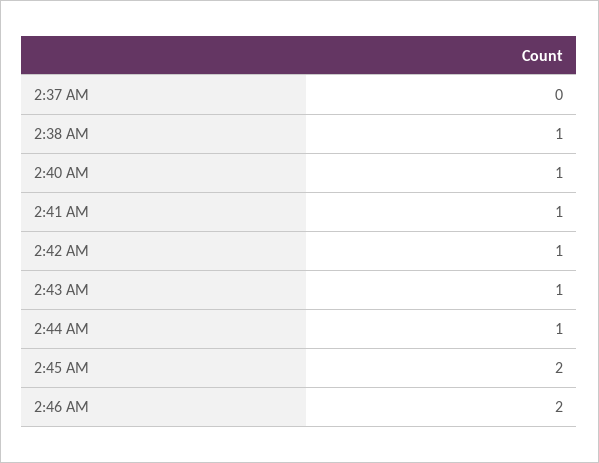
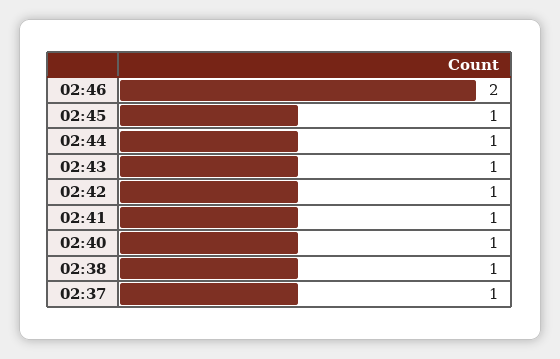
2:37 AM: 0 -> 1
2:45 AM: 2 -> 1

